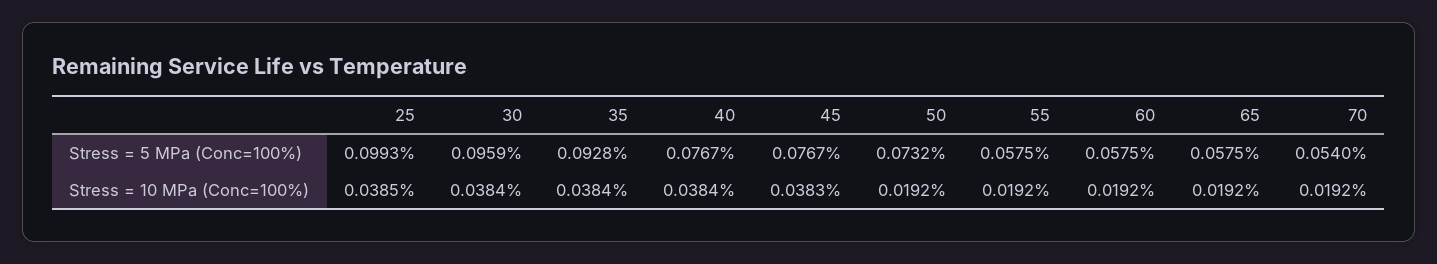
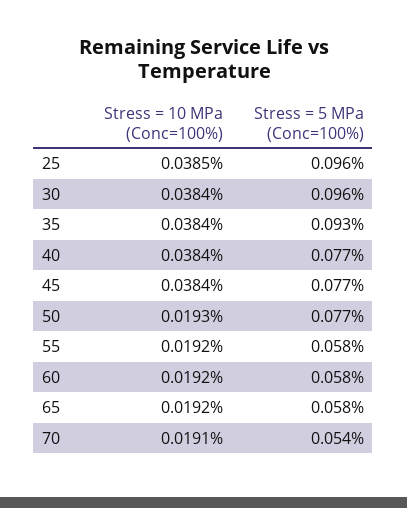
25, Stress = 5 MPa (Conc=100%): 0.0993 -> 0.096
50, Stress = 5 MPa (Conc=100%): 0.0732 -> 0.077
45, Stress = 10 MPa (Conc=100%): 0.0383 -> 0.0384
50, Stress = 10 MPa (Conc=100%): 0.0192 -> 0.0193
70, Stress = 10 MPa (Conc=100%): 0.0192 -> 0.0191

